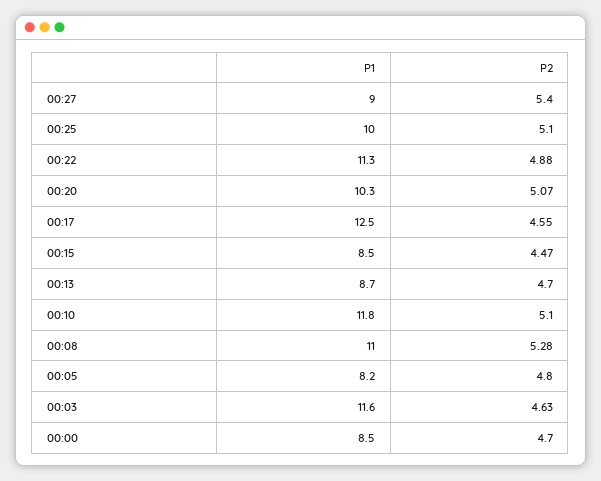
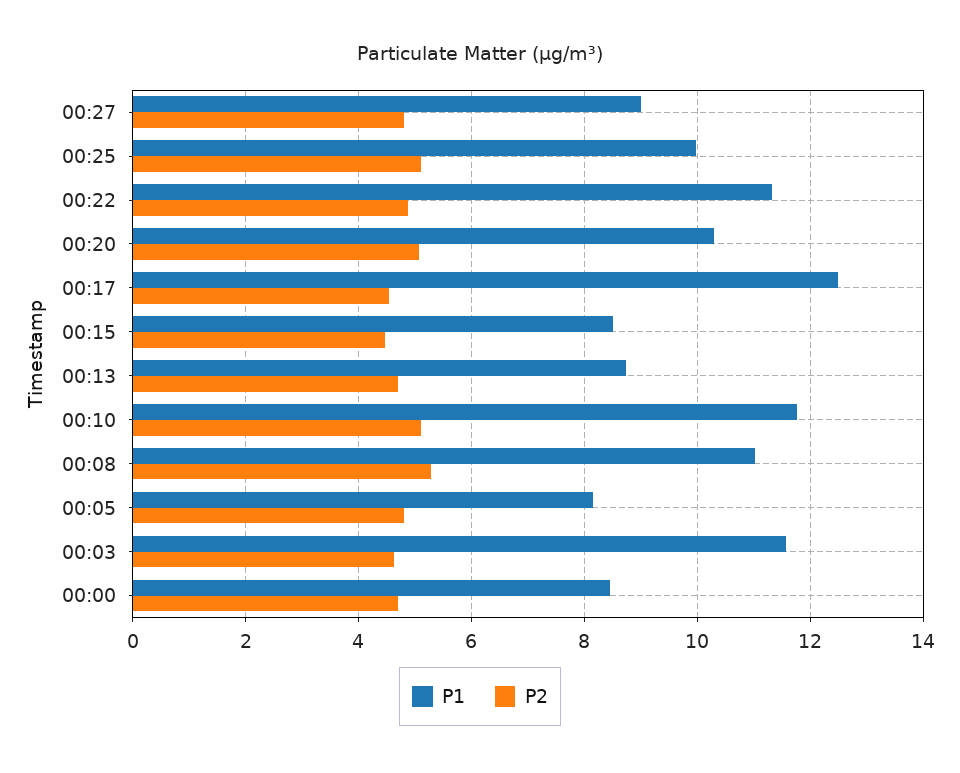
P2, 00:27: 5.4 -> 4.8

